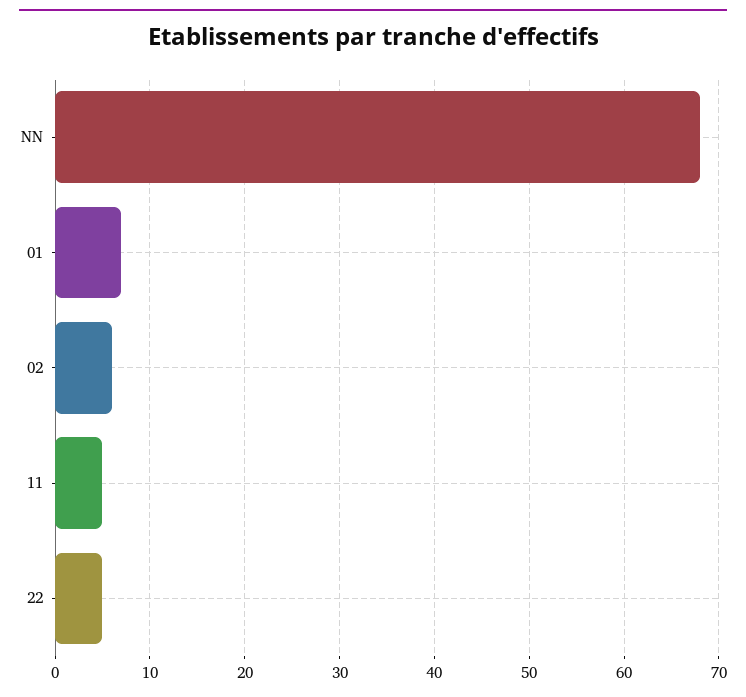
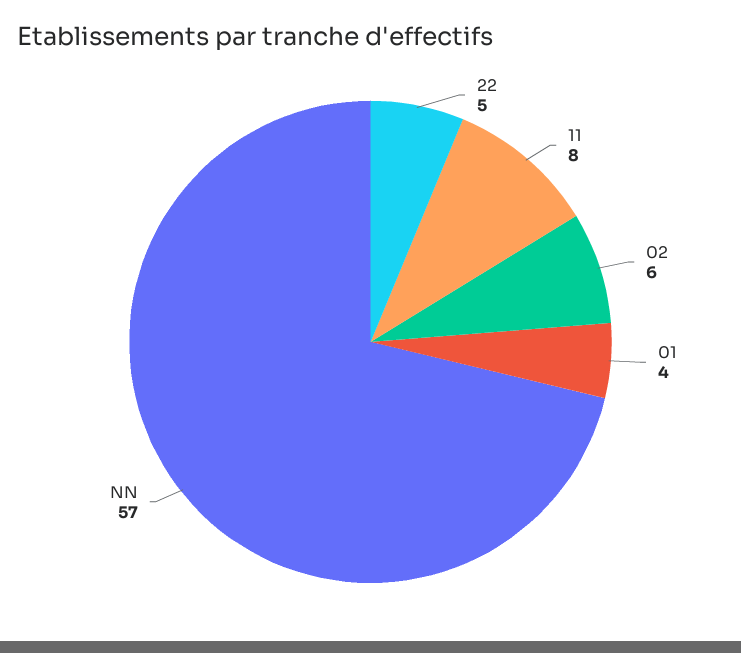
NN: 68 -> 57
01: 7 -> 4
11: 5 -> 8

